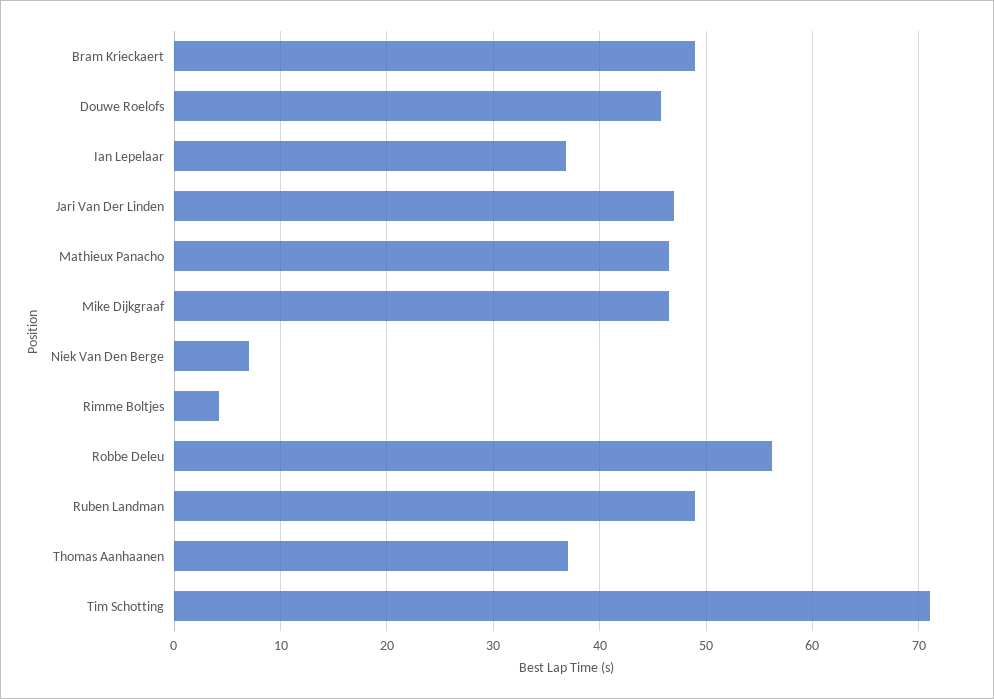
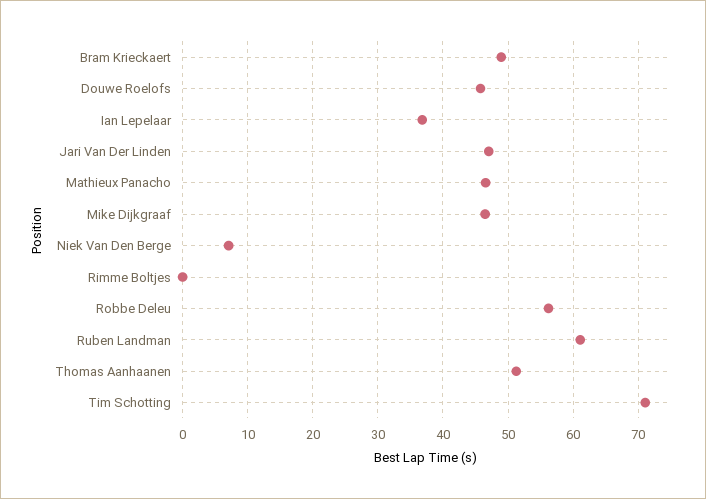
Rimme Boltjes: 4 -> 0
Ruben Landman: 49 -> 61
Thomas Aanhaanen: 37 -> 51

